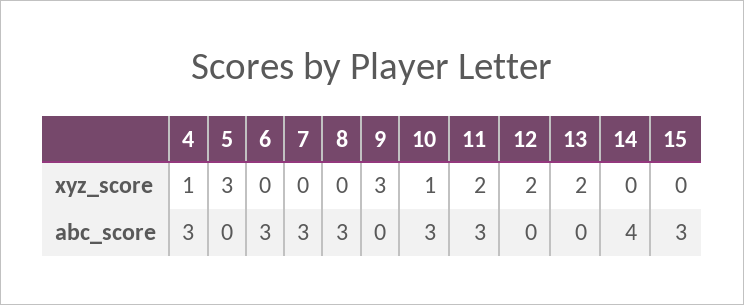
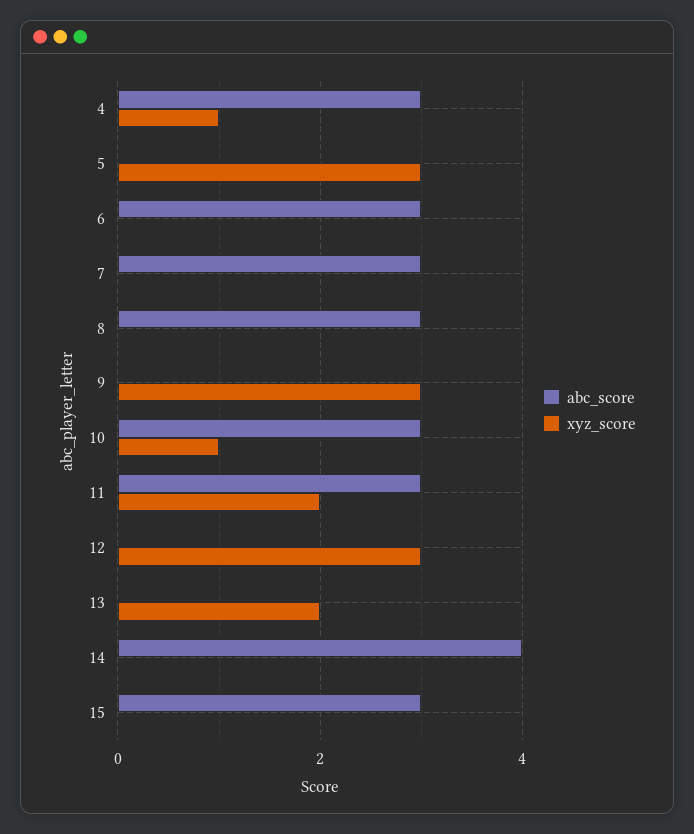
xyz_score, 12: 2 -> 3

